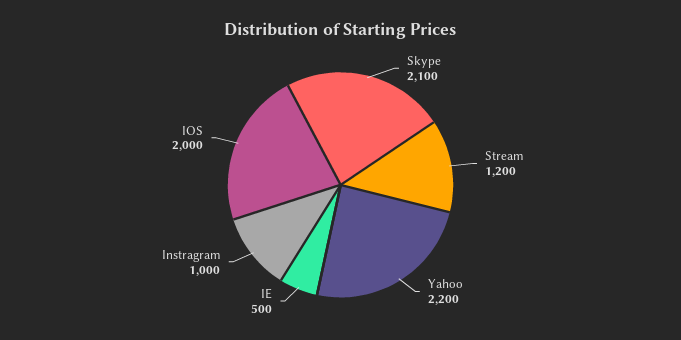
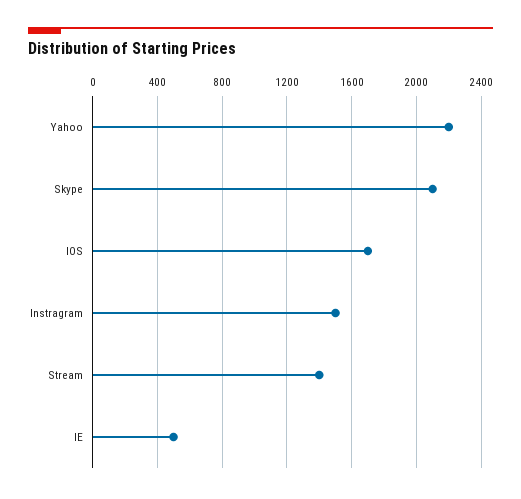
Stream: 1200 -> 1400
Instragram: 1000 -> 1500
IOS: 2000 -> 1700

